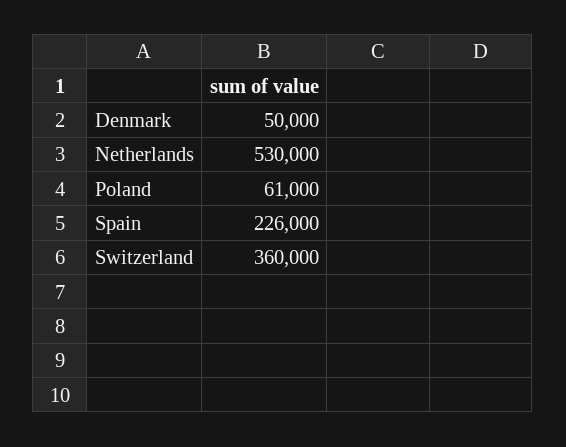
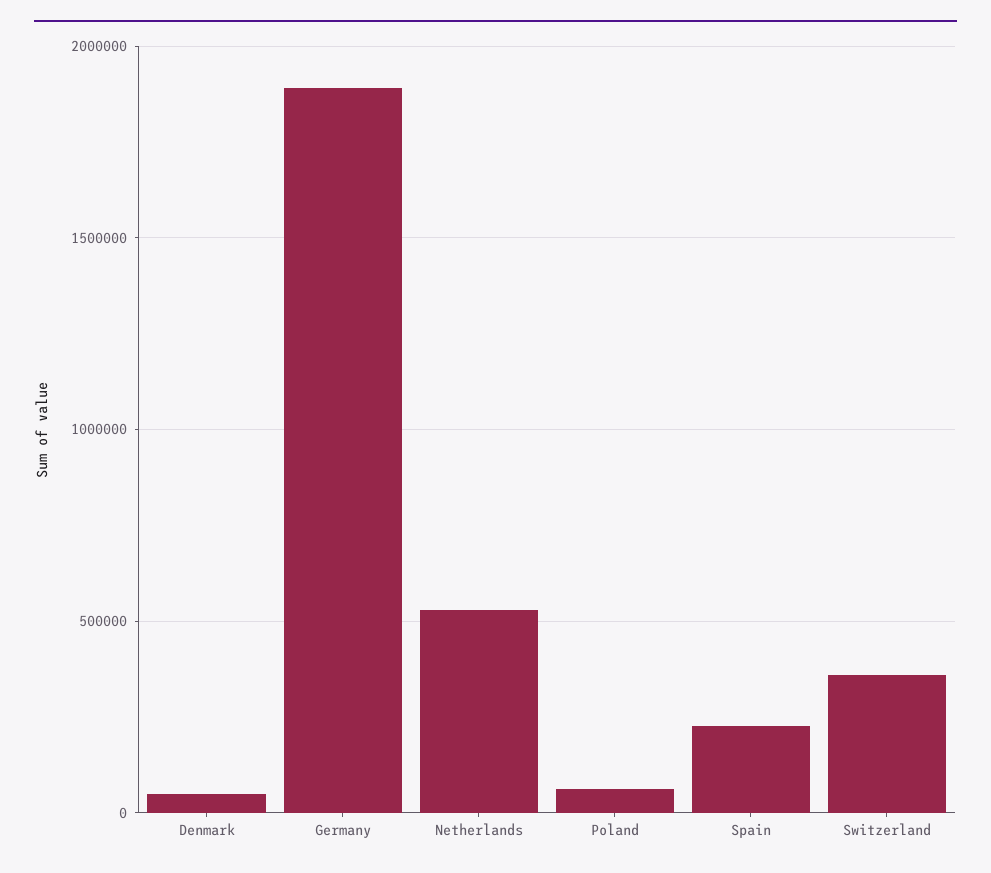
Germany: none -> 1900000

